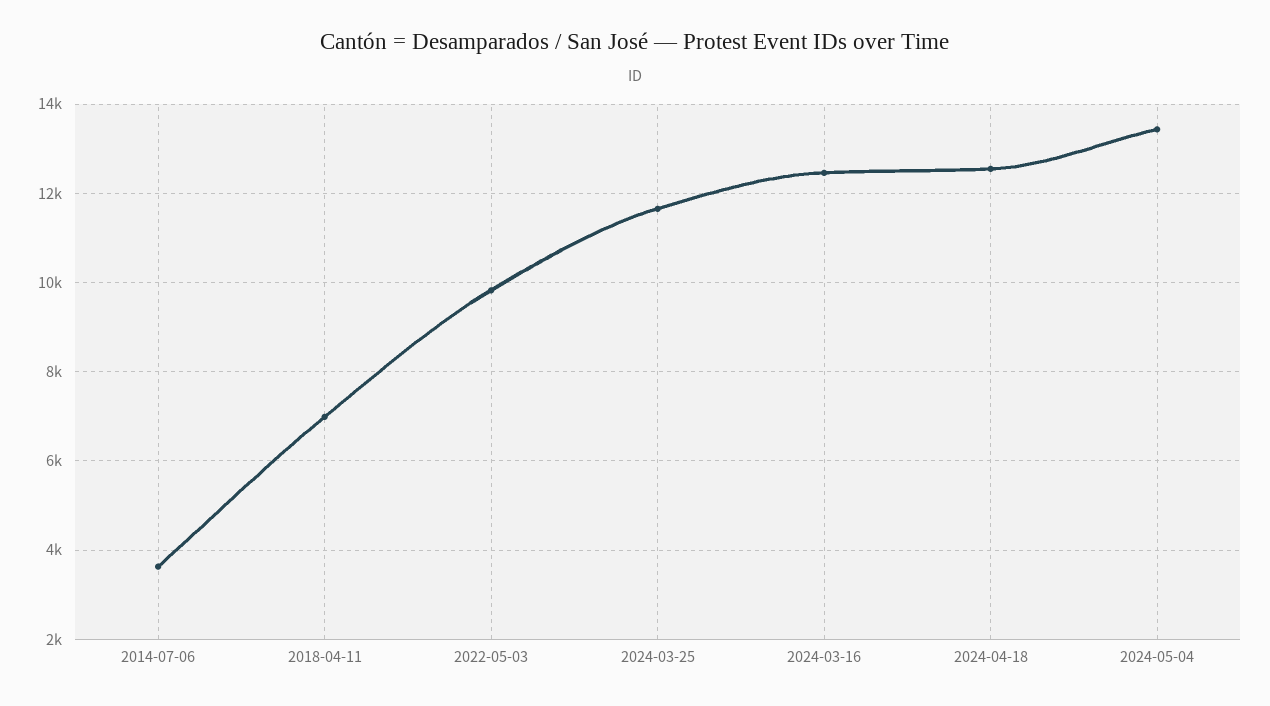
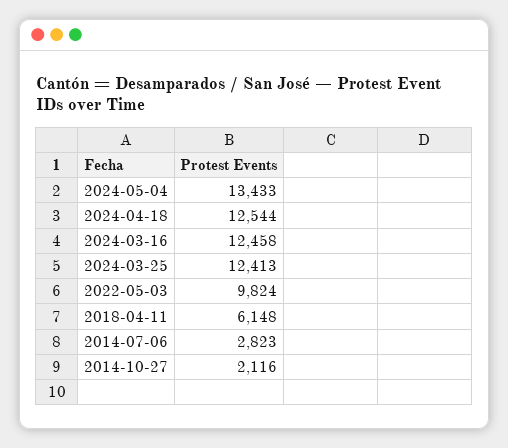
2014-07-06: 3600 -> 2823
2018-04-11: 7000 -> 6148
2024-03-25: 11600 -> 12413
2014-10-27: none -> 2116

